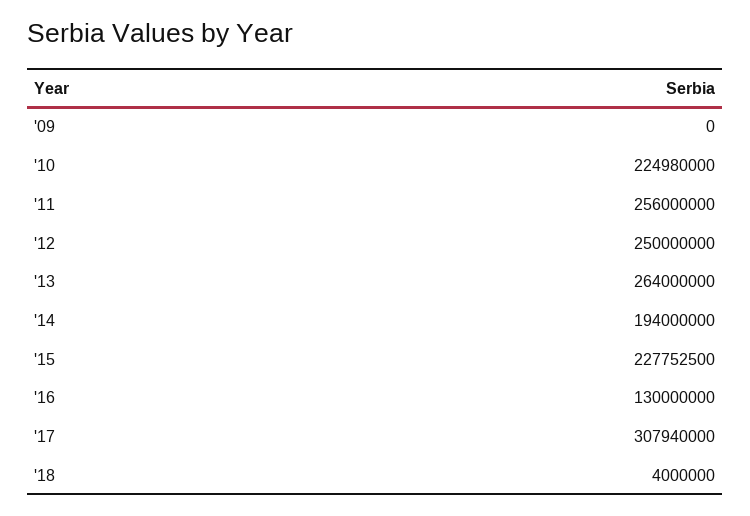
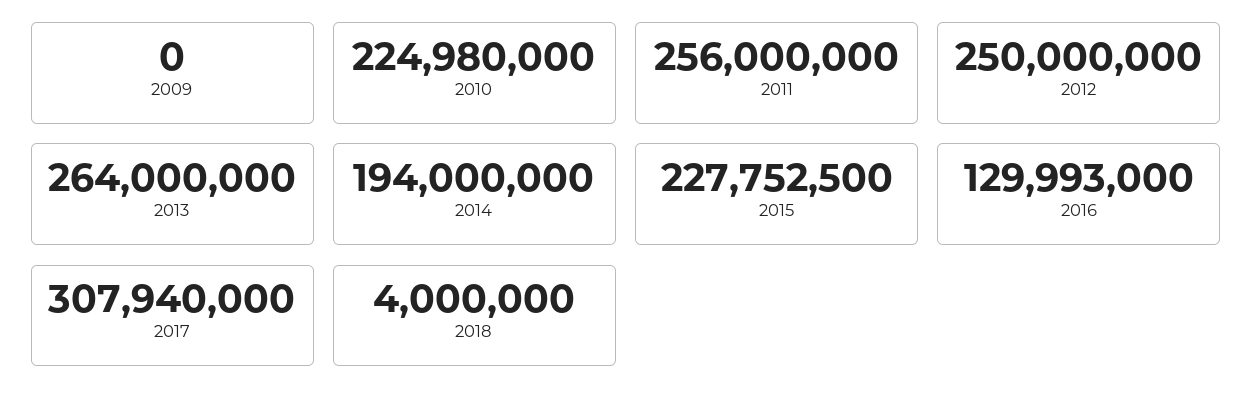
'16: 130000000 -> 129993000

